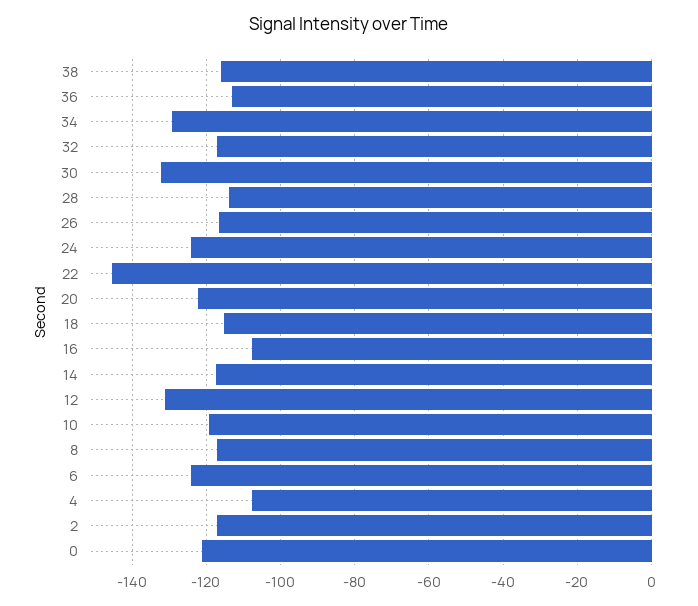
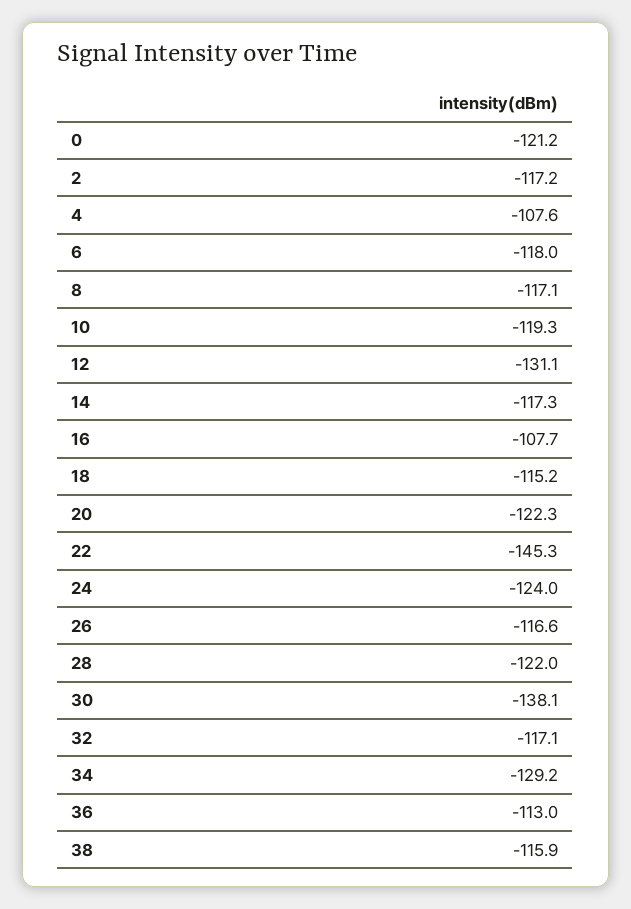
30: -132 -> -138.1
28: -114 -> -122
6: -124 -> -118

